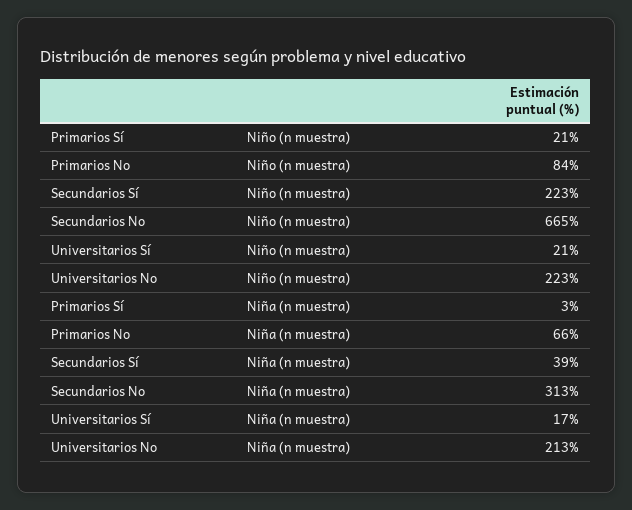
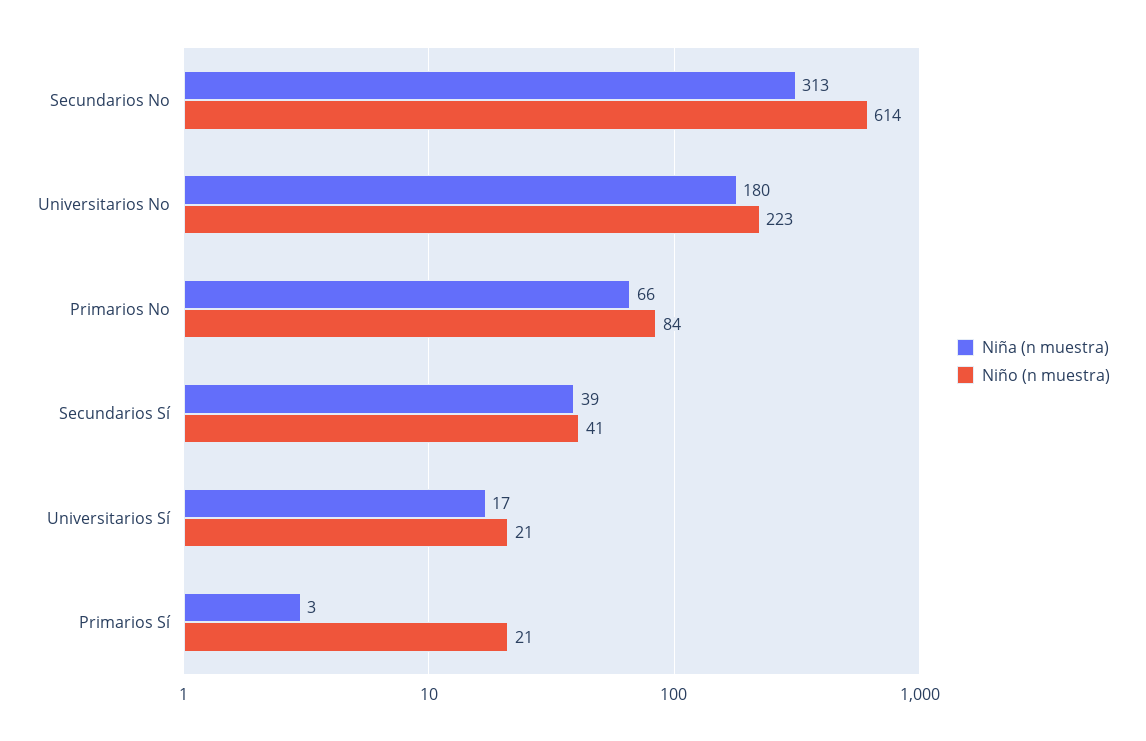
Niño (n muestra), Secundarios Sí: 223 -> 41
Niño (n muestra), Secundarios No: 665 -> 614
Niña (n muestra), Universitarios No: 213 -> 180

